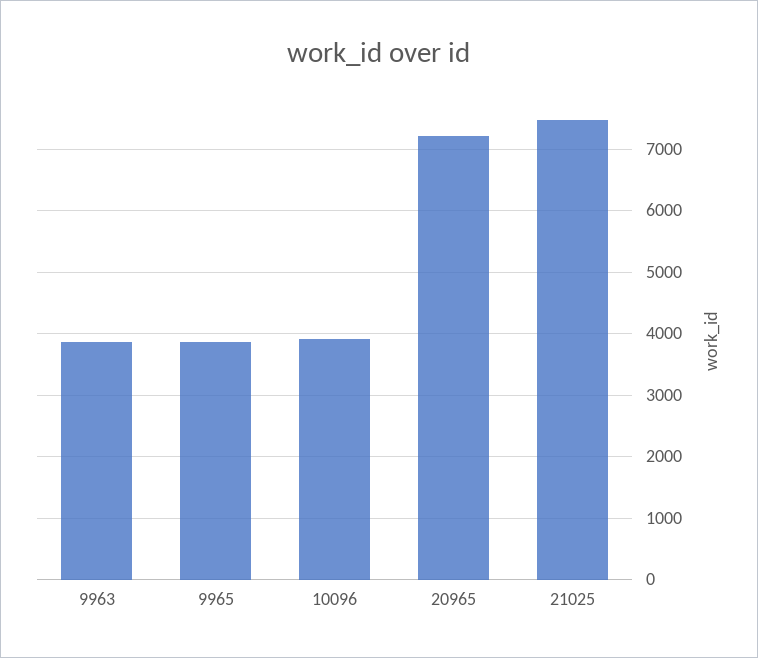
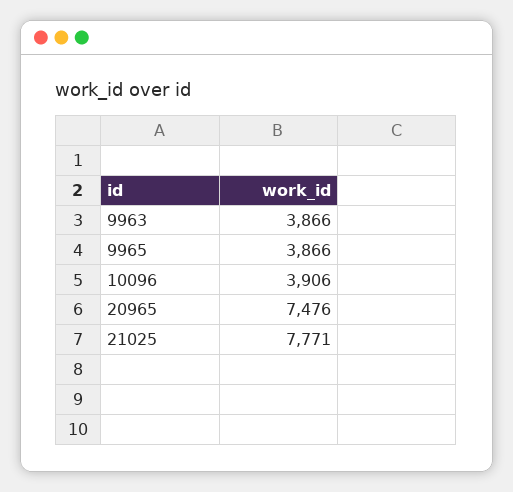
20965: 7200 -> 7476
21025: 7500 -> 7771

